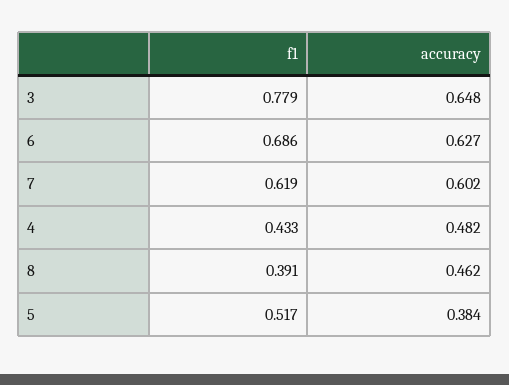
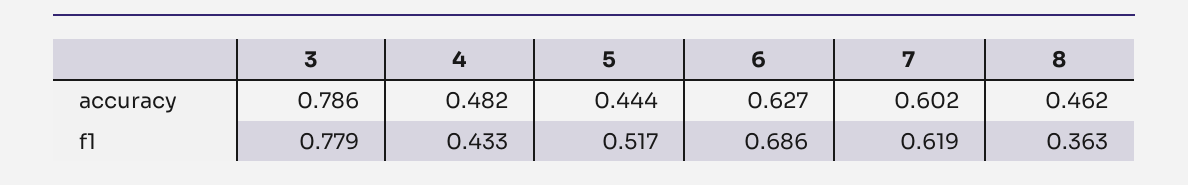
accuracy, 3: 0.648 -> 0.786
f1, 8: 0.391 -> 0.363
accuracy, 5: 0.384 -> 0.444

